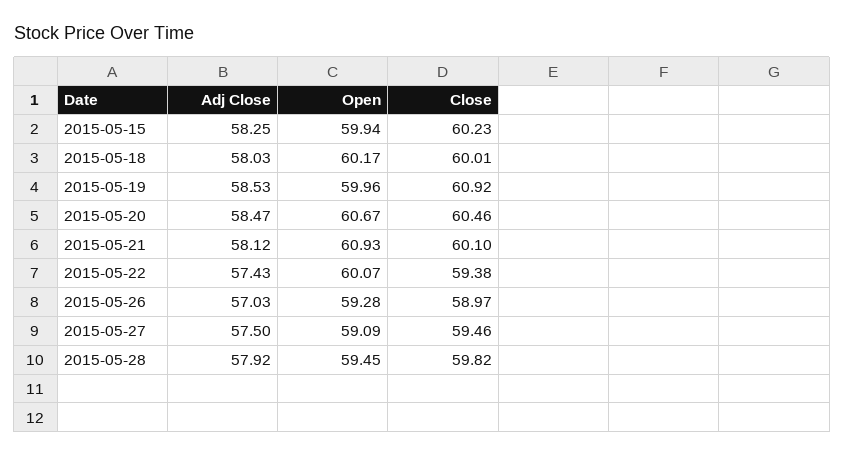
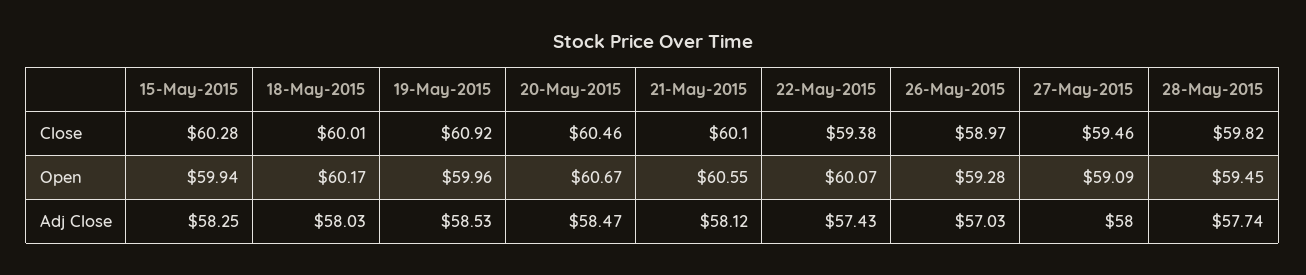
Close, 2015-05-15: 60.23 -> 60.28
Open, 2015-05-21: 60.93 -> 60.55
Adj Close, 2015-05-27: 57.5 -> 58
Adj Close, 2015-05-28: 57.92 -> 57.74

